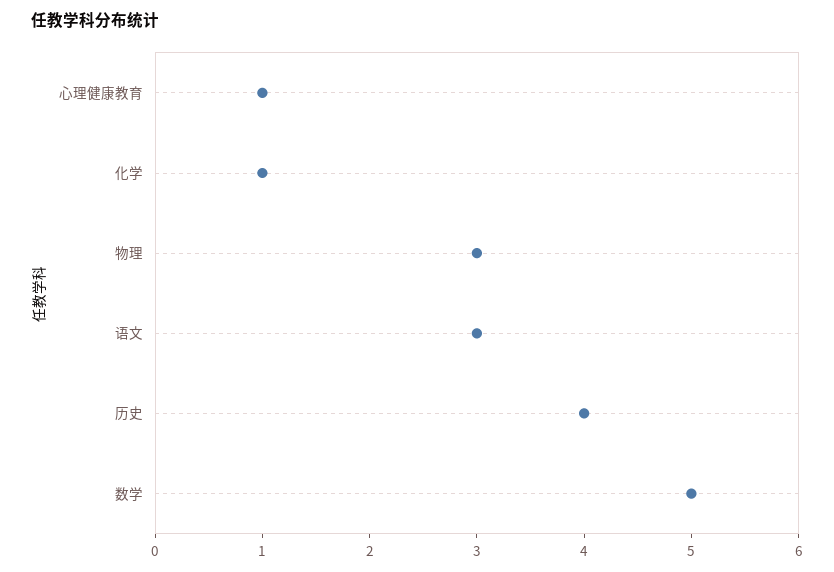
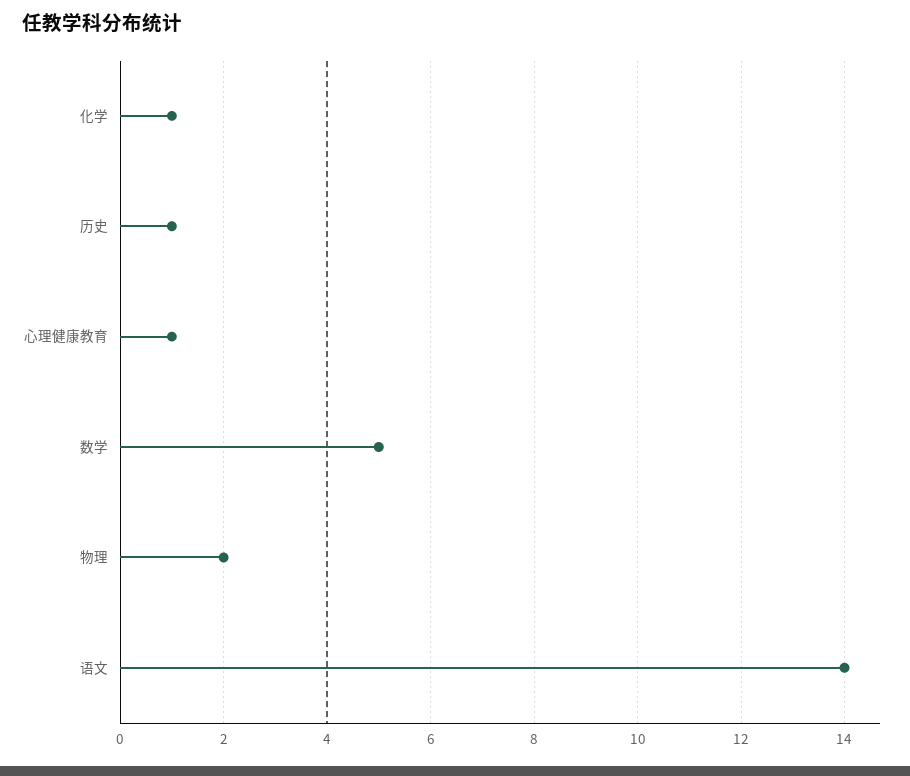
物理: 3 -> 2
语文: 3 -> 14
历史: 4 -> 1

